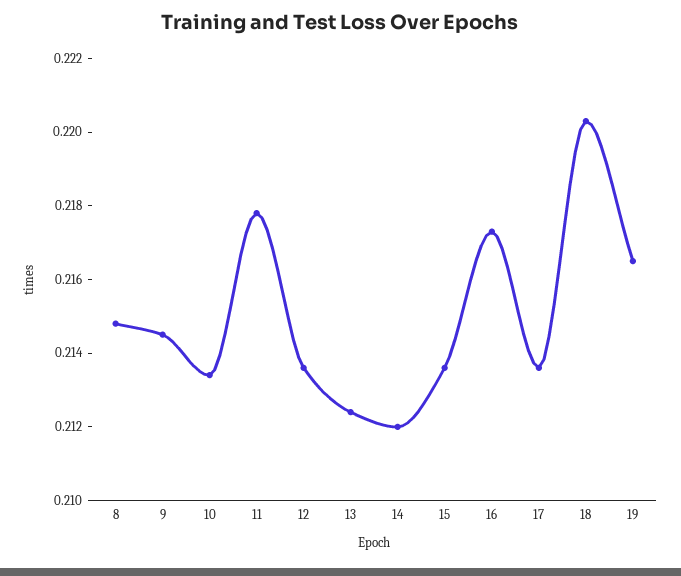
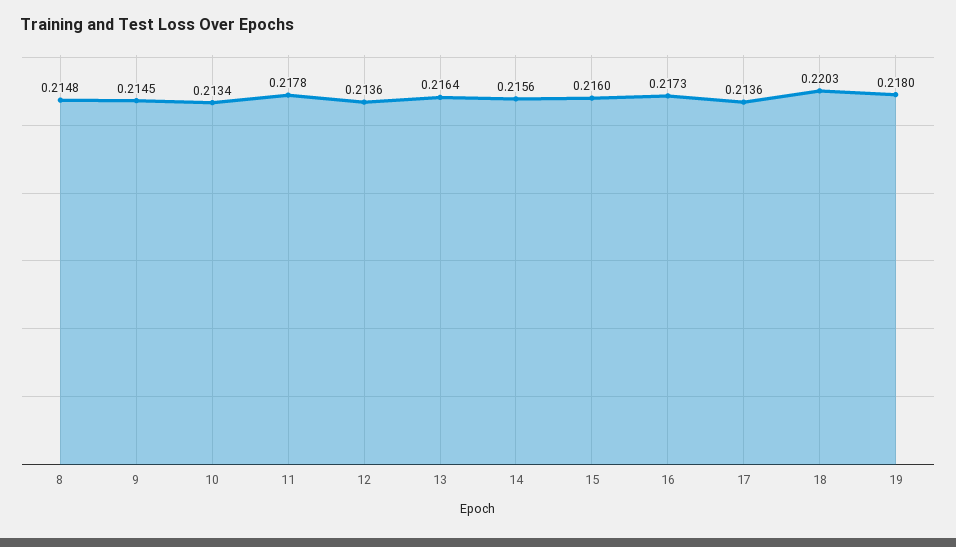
13: 0.2125 -> 0.2164
14: 0.212 -> 0.2156
15: 0.2135 -> 0.216
19: 0.2165 -> 0.218

